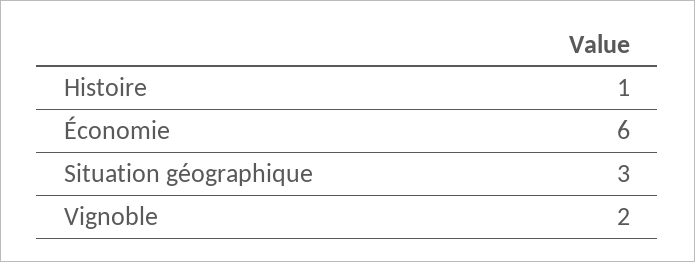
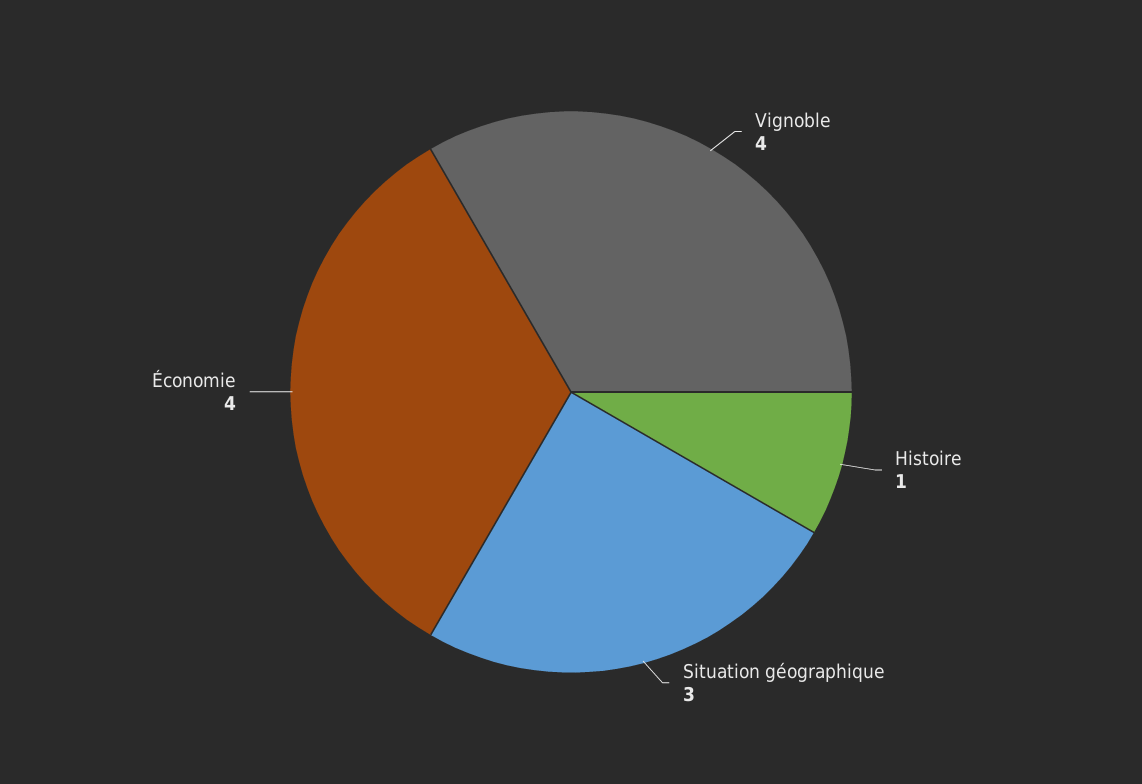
Économie: 6 -> 4
Vignoble: 2 -> 4

